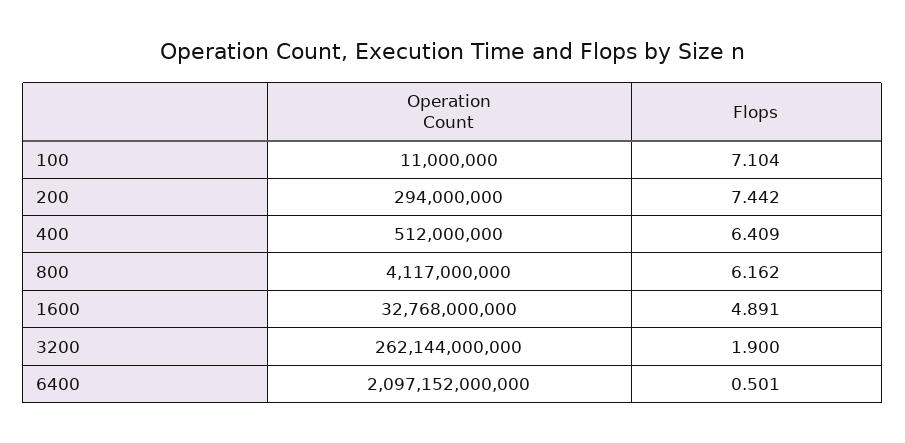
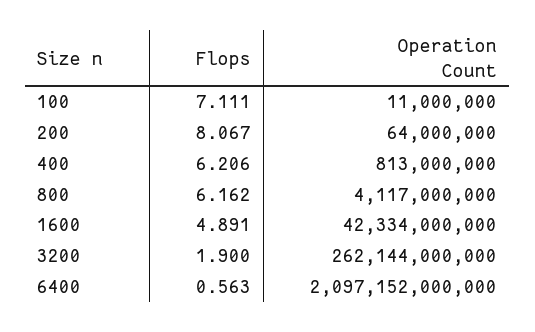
Flops, 100: 7.104 -> 7.111
Operation Count, 200: 294000000 -> 64000000
Flops, 200: 7.442 -> 8.067
Operation Count, 400: 512000000 -> 813000000
Flops, 400: 6.409 -> 6.206
Operation Count, 1600: 32768000000 -> 42334000000
Flops, 6400: 0.501 -> 0.563

